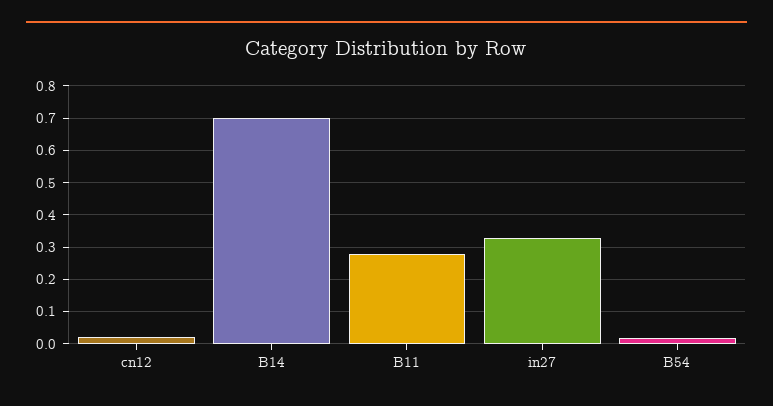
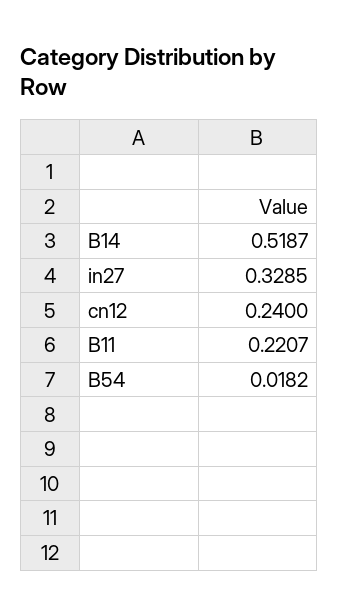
cn12: 0.02 -> 0.24
B14: 0.7 -> 0.5187
B11: 0.28 -> 0.2207

